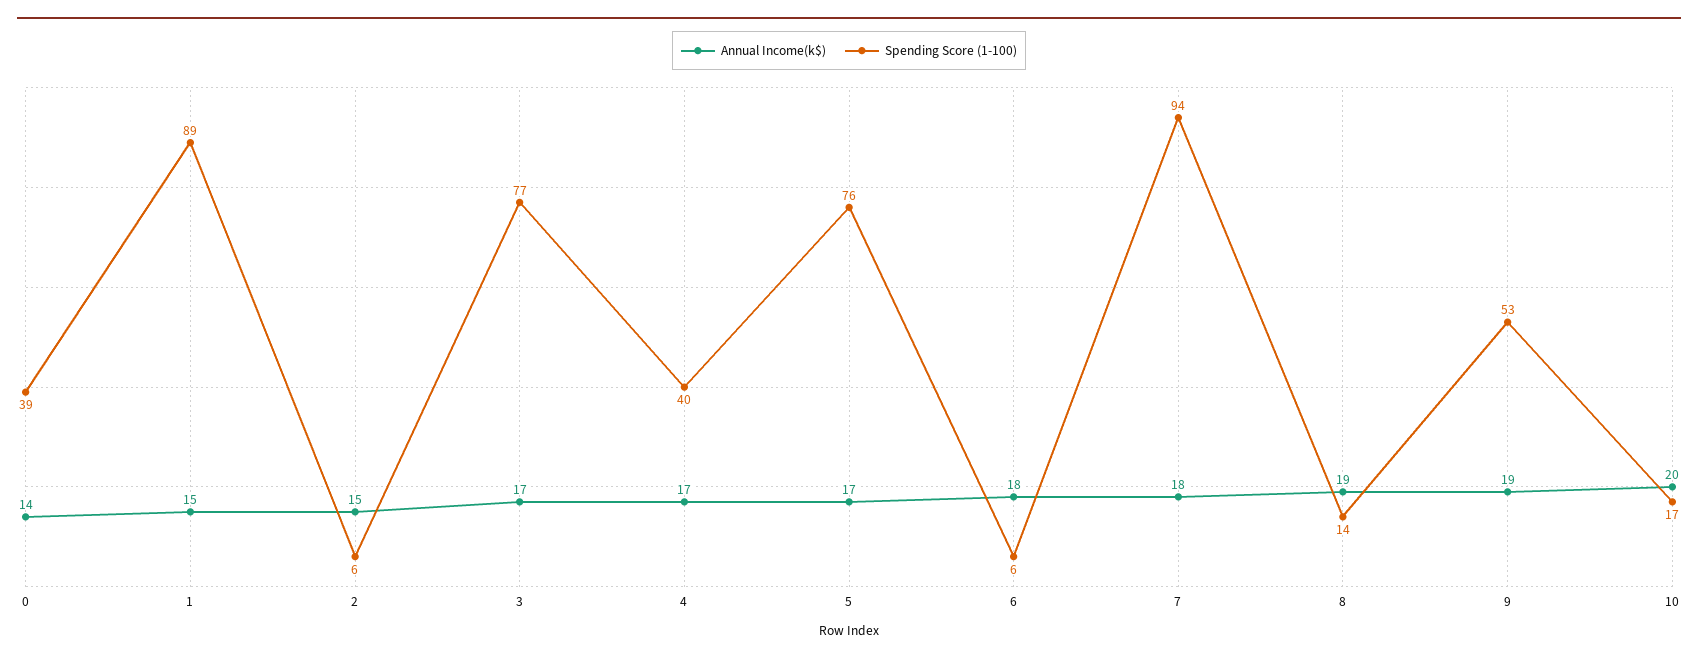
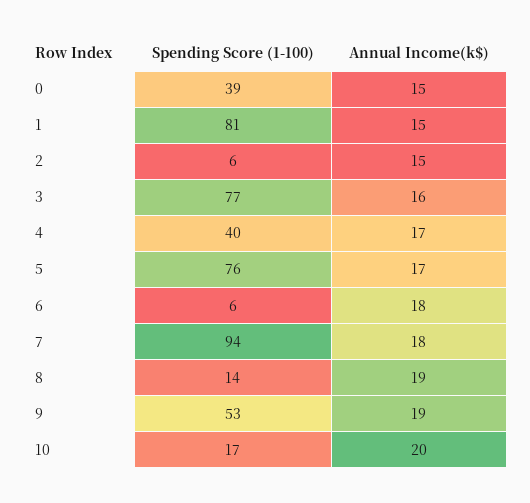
Annual Income(k$), 0: 14 -> 15
Spending Score (1-100), 1: 89 -> 81
Annual Income(k$), 3: 17 -> 16

